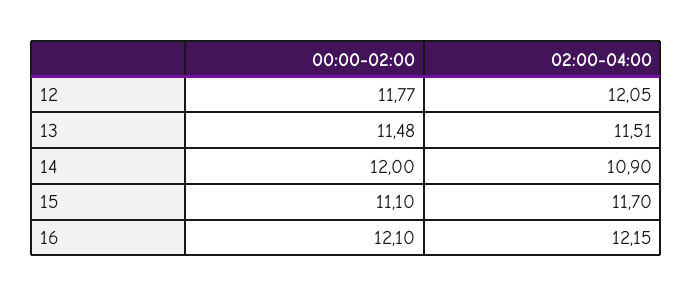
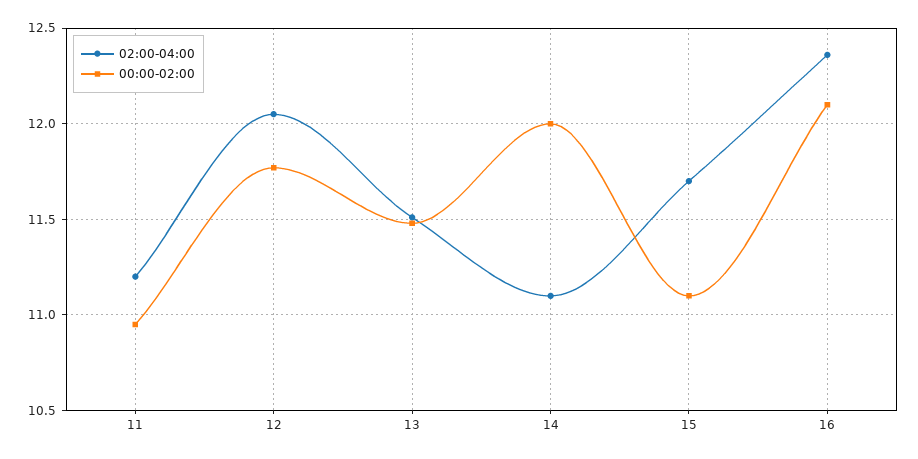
02:00-04:00, 14: 10.9 -> 11.1
02:00-04:00, 16: 12.15 -> 12.35
02:00-04:00, 11: none -> 11.2
00:00-02:00, 11: none -> 10.95

